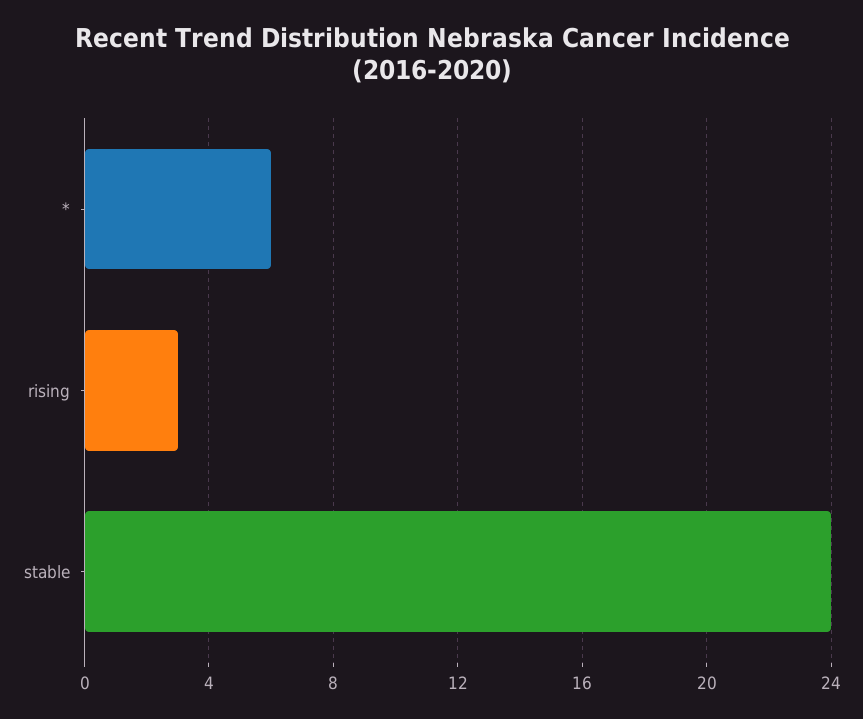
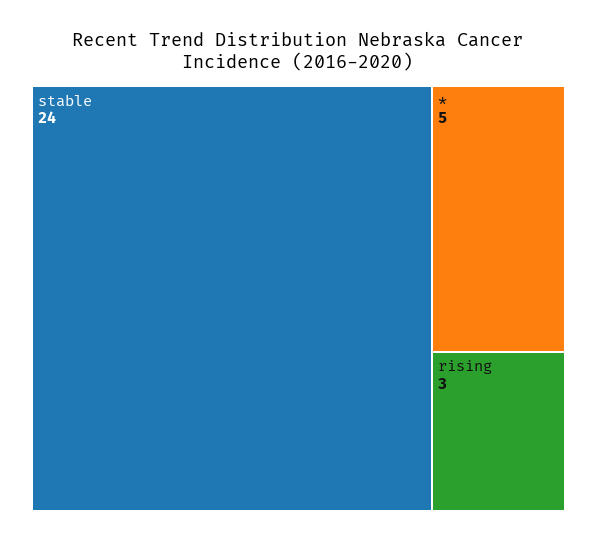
*: 6 -> 5

